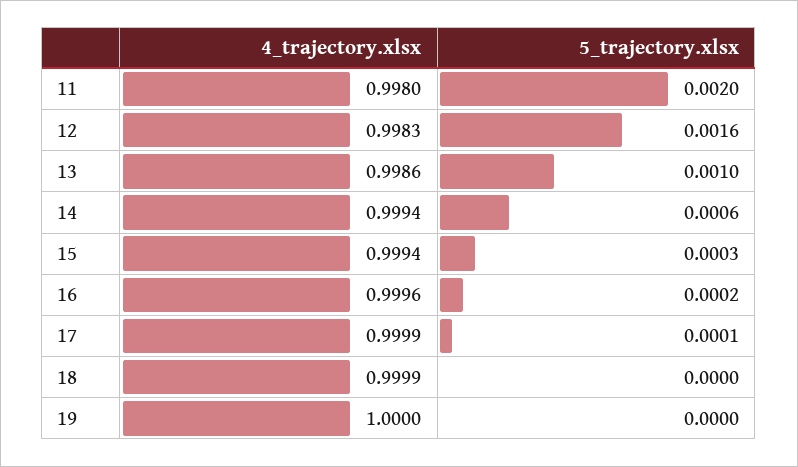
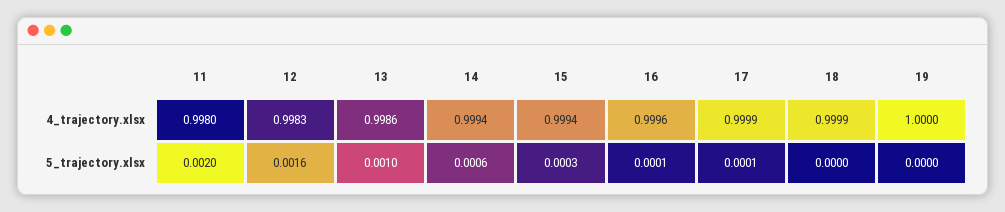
5_trajectory.xlsx, 16: 0.0002 -> 0.0001

